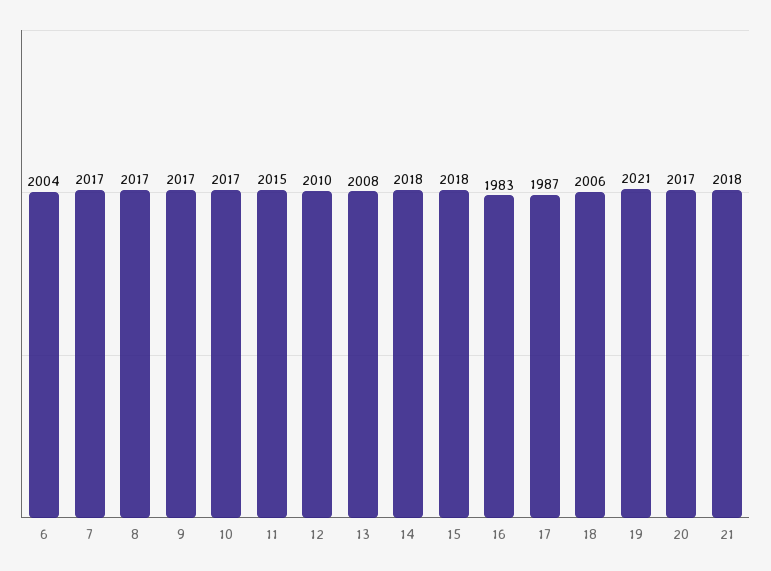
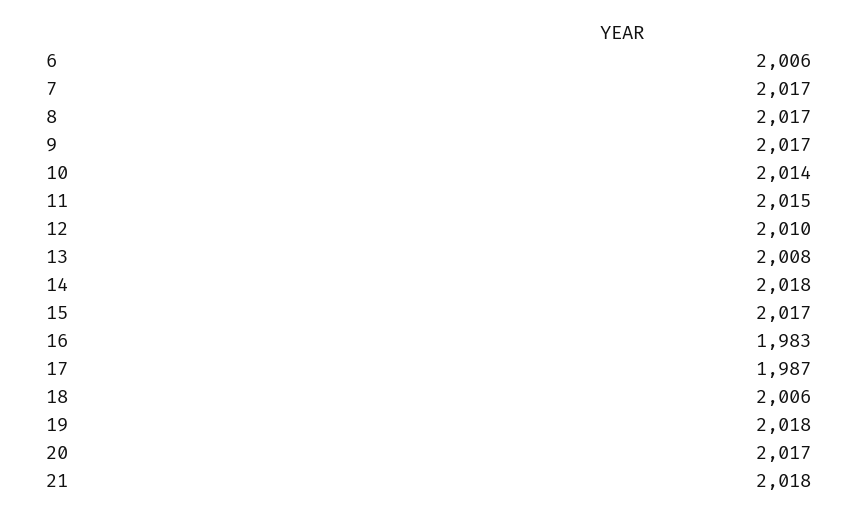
6: 2004 -> 2006
10: 2017 -> 2014
15: 2018 -> 2017
19: 2021 -> 2018

